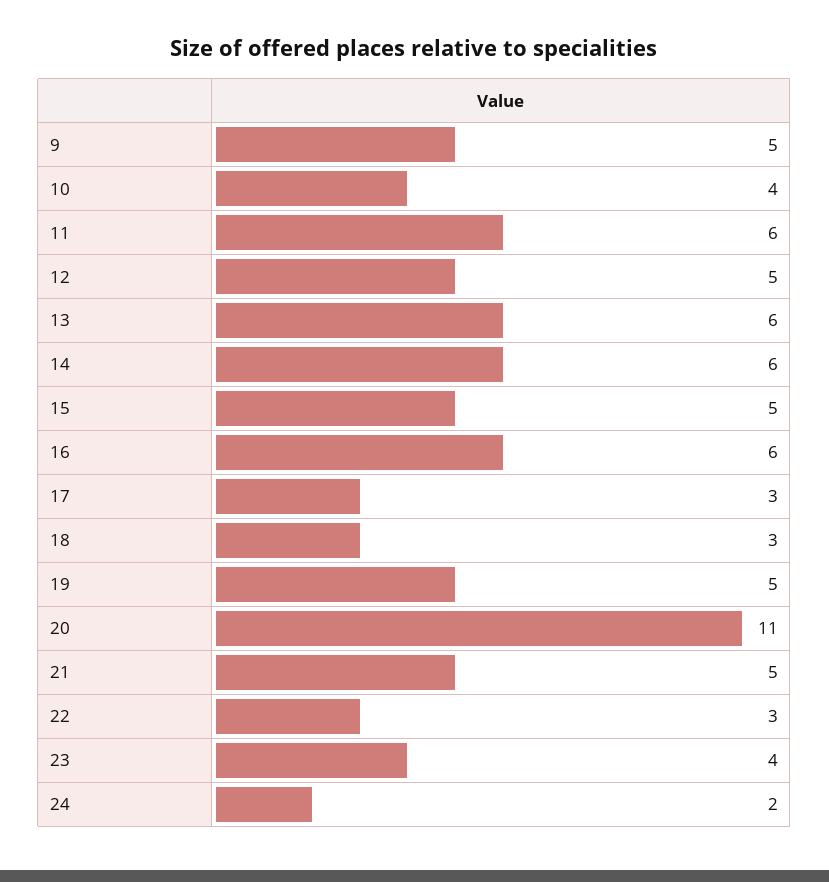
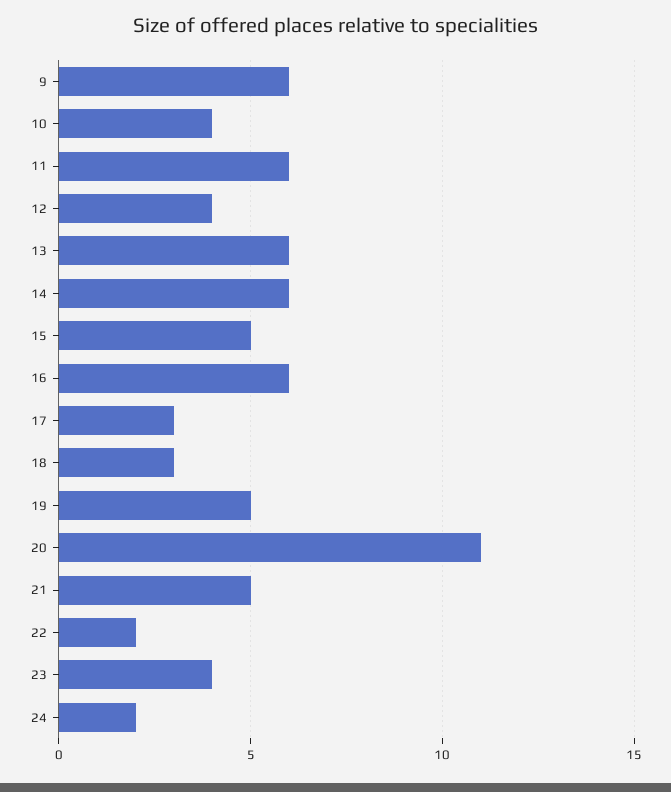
9: 5 -> 6
12: 5 -> 4
22: 3 -> 2

